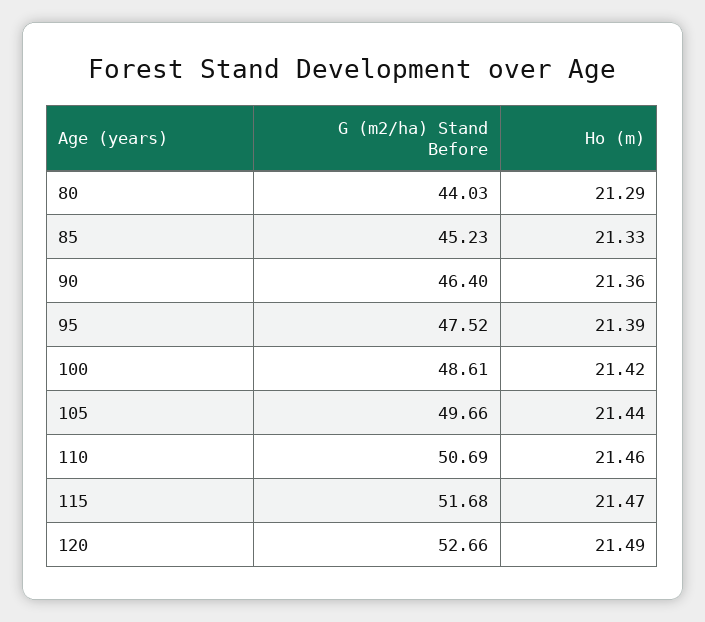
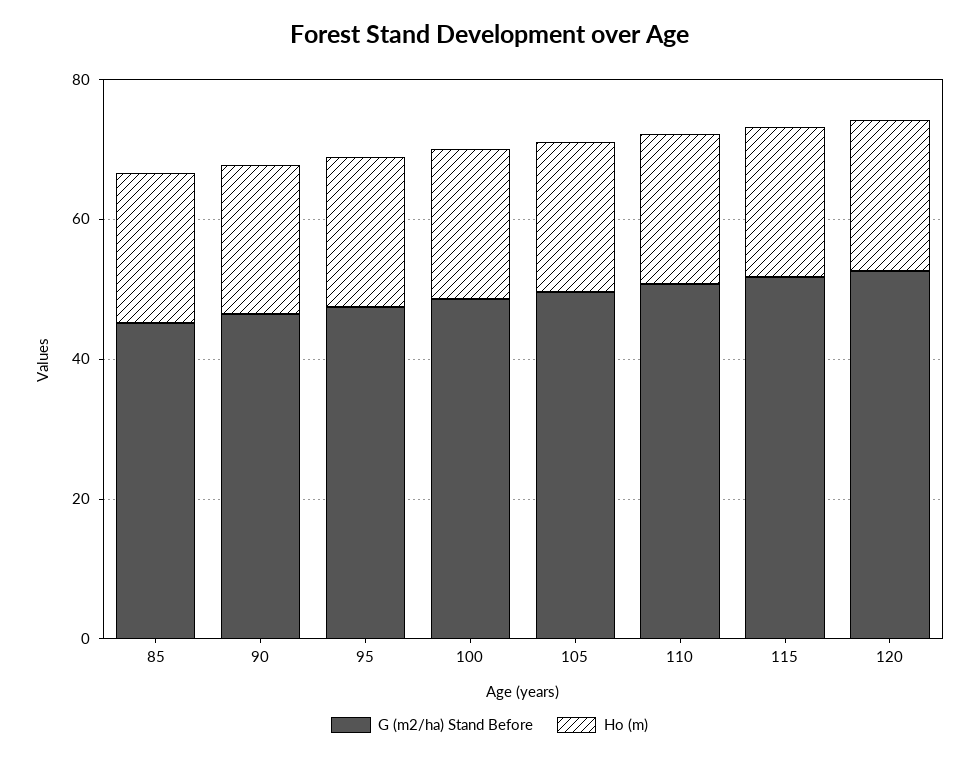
G (m2/ha) Stand Before, 80: 44.03 -> none
Ho (m), 80: 21.29 -> none

